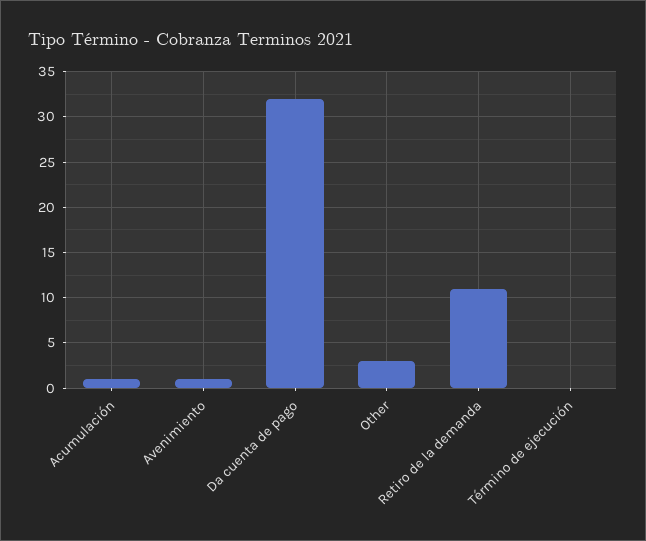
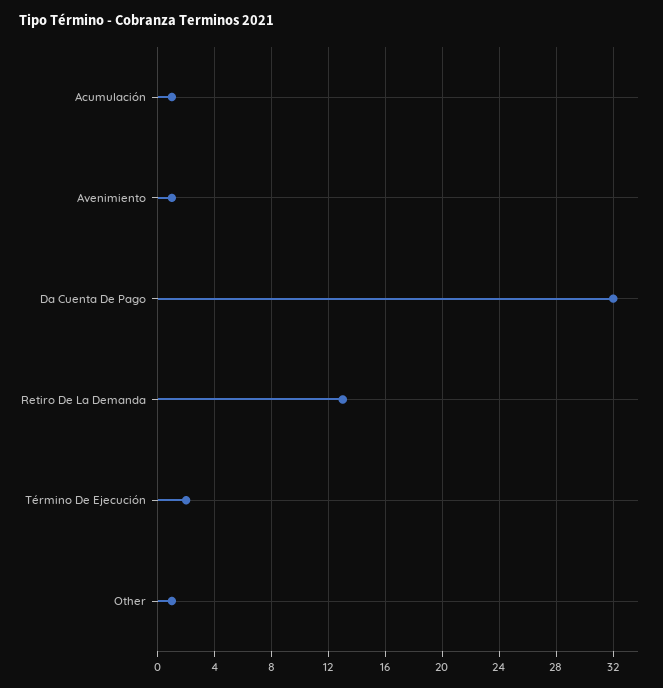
Other: 3 -> 1
Retiro de la demanda: 11 -> 13
Término de ejecución: 0 -> 2

